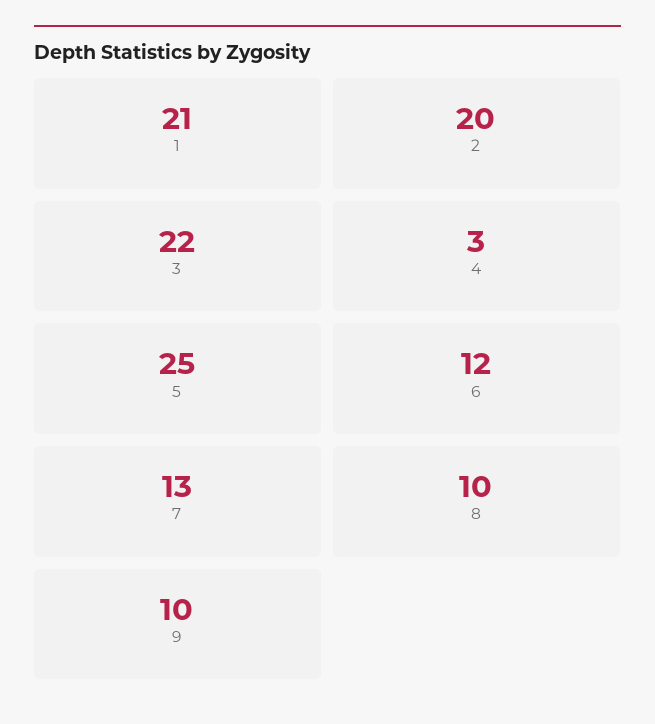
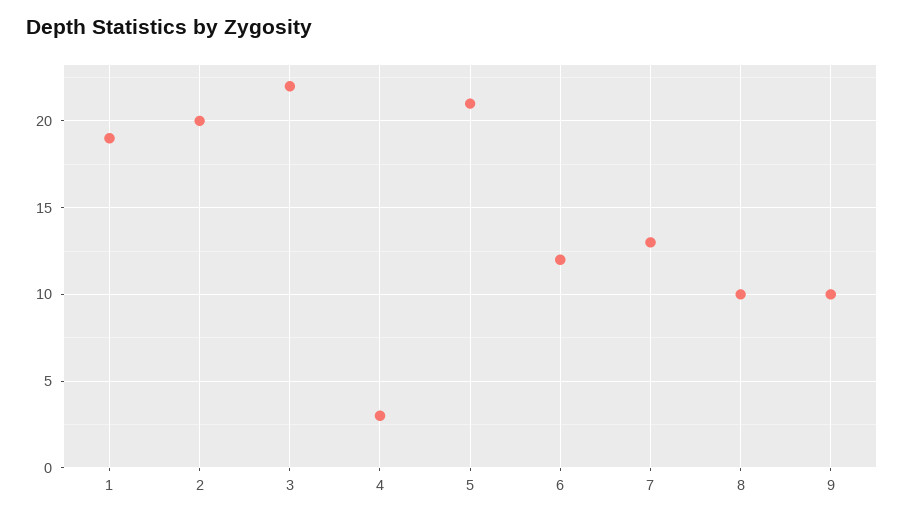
1: 21 -> 19
5: 25 -> 21

